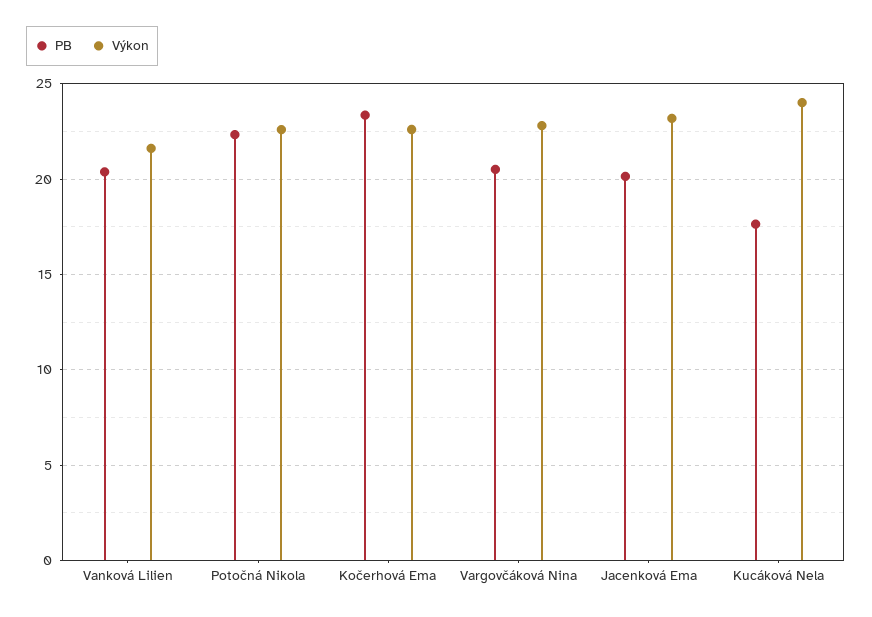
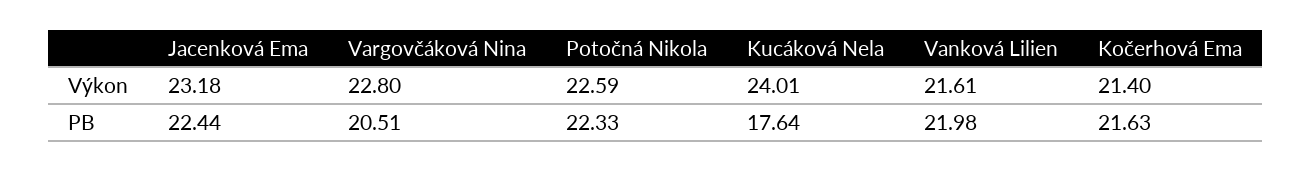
PB, Vanková Lilien: 20.5 -> 21.98
PB, Kočerhová Ema: 23.5 -> 21.63
Výkon, Kočerhová Ema: 22.5 -> 21.4
PB, Jacenková Ema: 20 -> 22.44

